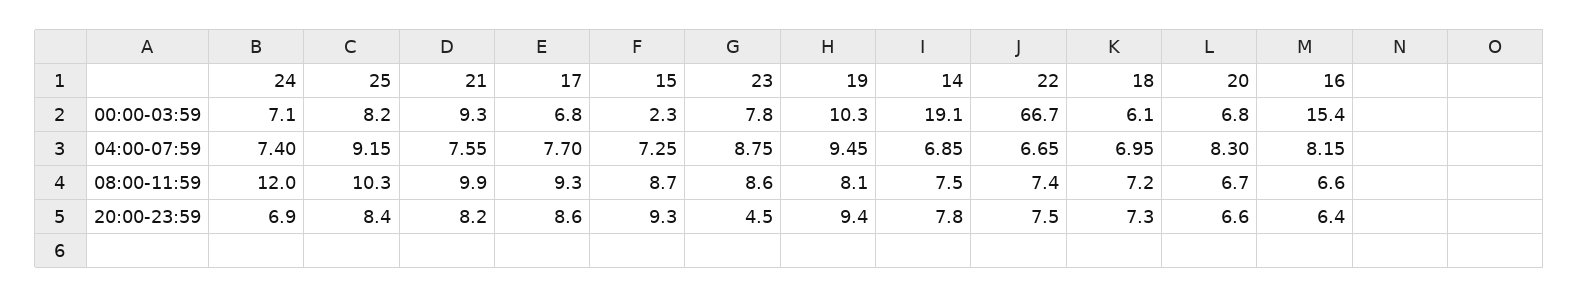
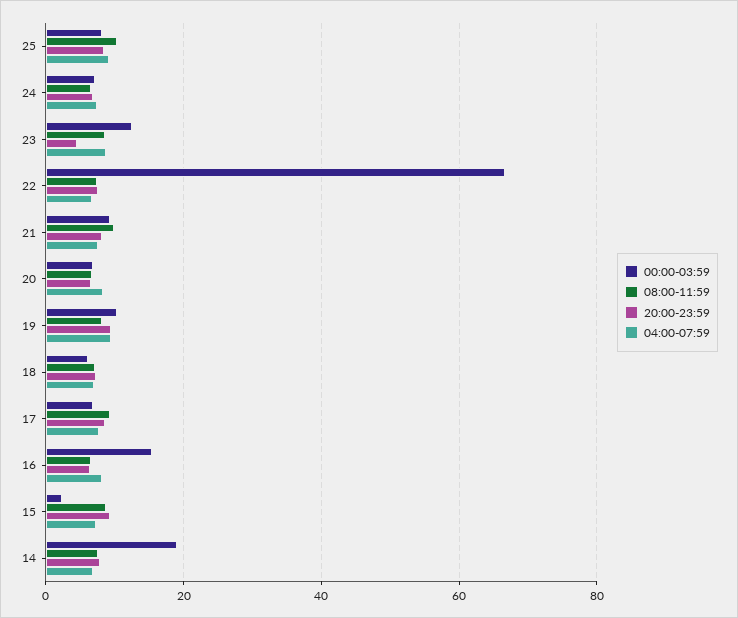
00:00-03:59, 23: 7.8 -> 12
08:00-11:59, 24: 12 -> 6

